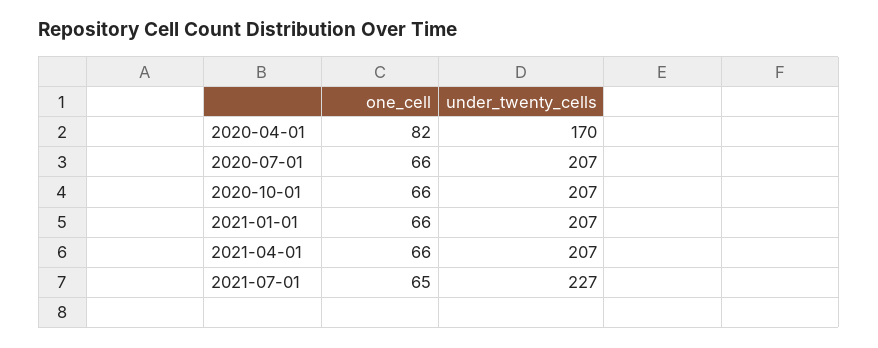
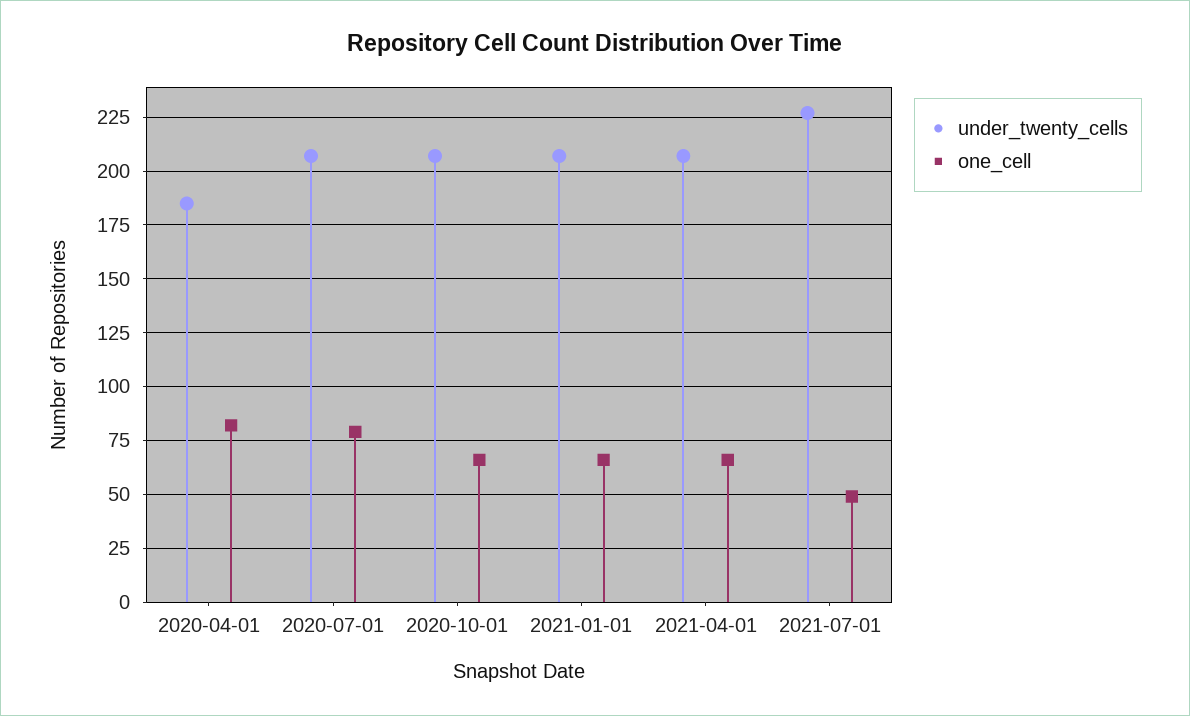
under_twenty_cells, 2020-04-01: 170 -> 185
one_cell, 2020-07-01: 66 -> 80
one_cell, 2021-07-01: 65 -> 50

